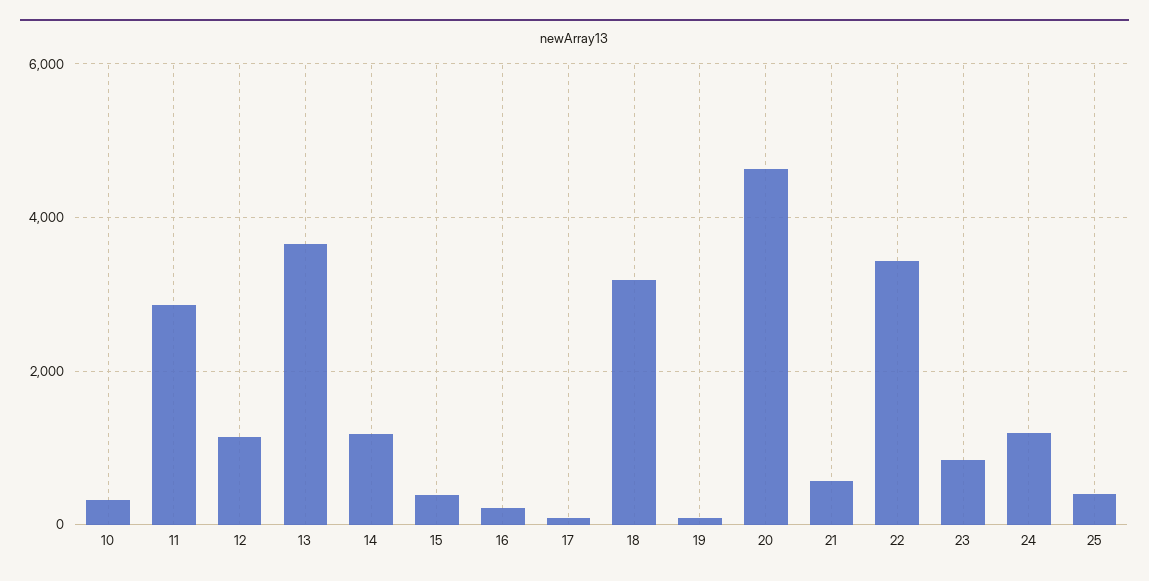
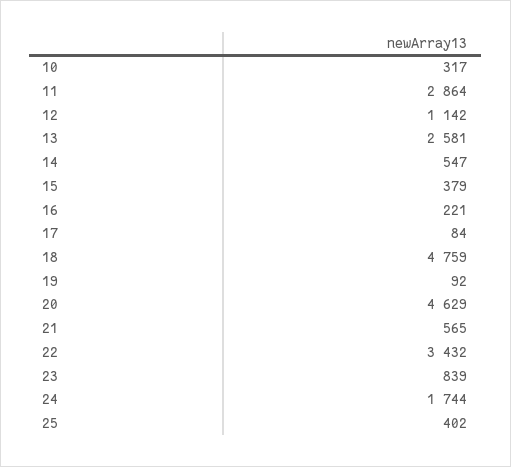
13: 3600 -> 2581
14: 1200 -> 547
18: 3200 -> 4759
24: 1200 -> 1744

